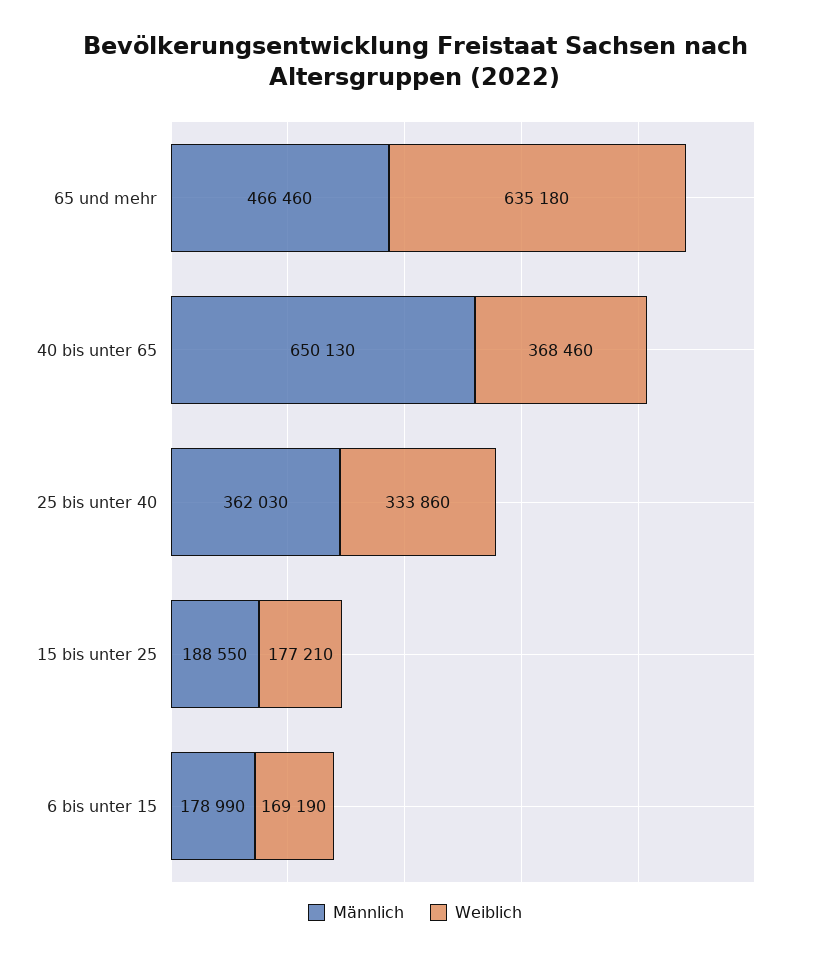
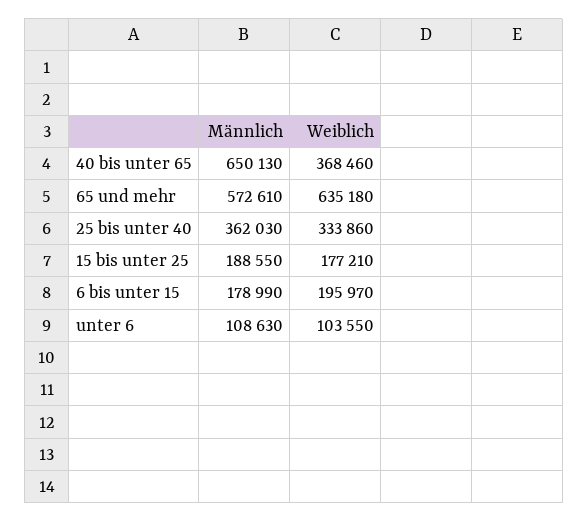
Männlich, 65 und mehr: 466460 -> 572610
Weiblich, 6 bis unter 15: 169190 -> 195970
Männlich, unter 6: none -> 108630
Weiblich, unter 6: none -> 103550

